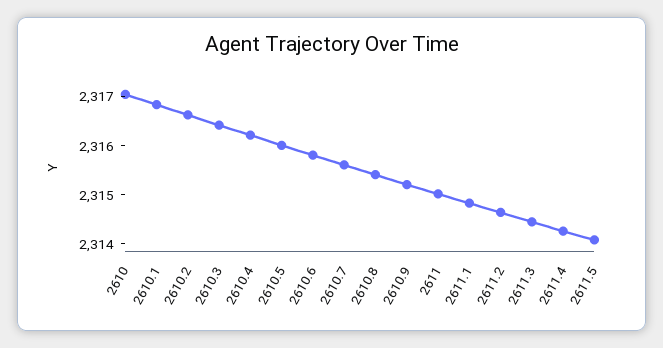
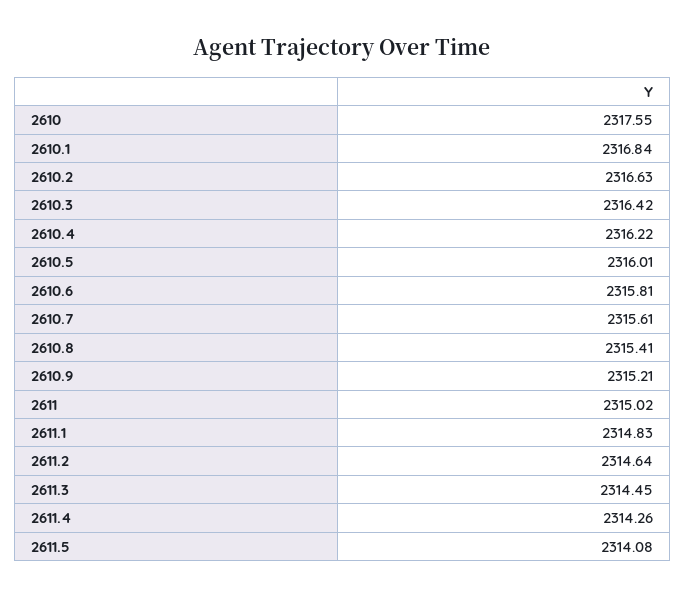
2610: 2317 -> 2317.55

